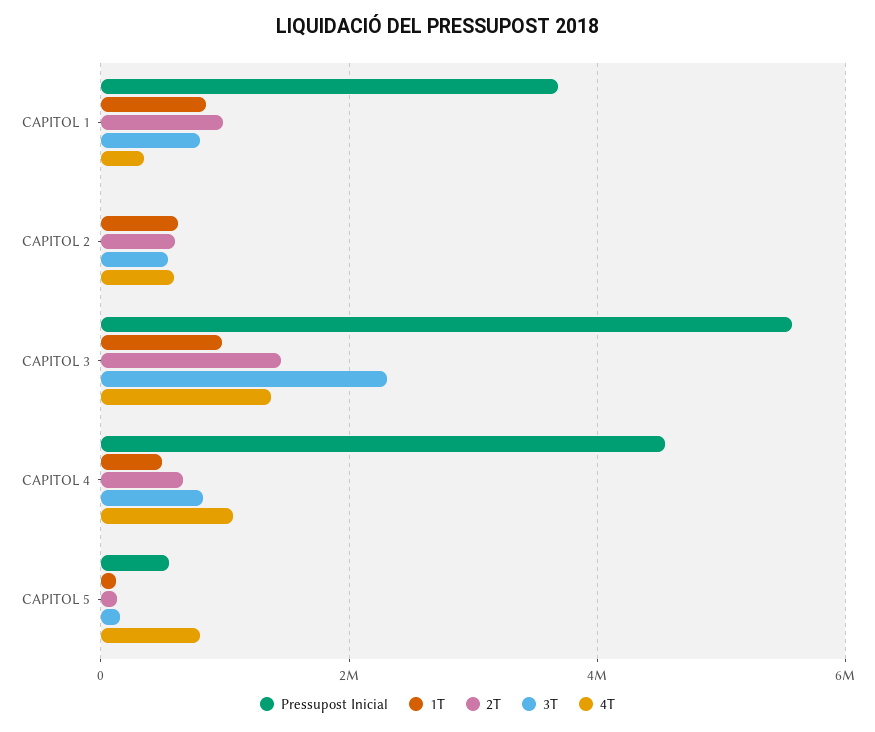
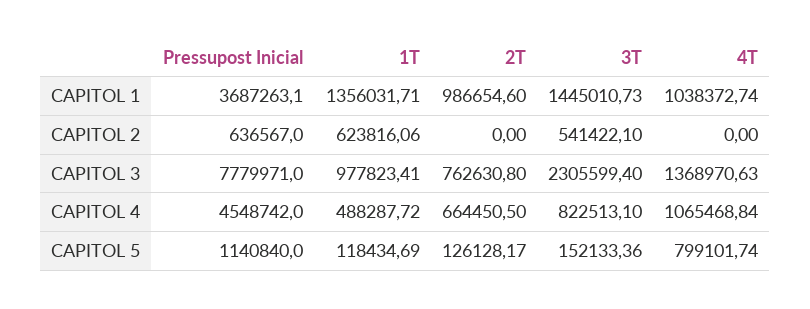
1T, CAPITOL 1: 800000 -> 1356031.71
3T, CAPITOL 1: 800000 -> 1445010.73
4T, CAPITOL 1: 400000 -> 1038372.74
Pressupost Inicial, CAPITOL 2: 0 -> 636567
2T, CAPITOL 2: 600000 -> 0
4T, CAPITOL 2: 600000 -> 0
Pressupost Inicial, CAPITOL 3: 5600000 -> 7779971
2T, CAPITOL 3: 1400000 -> 762630.8
Pressupost Inicial, CAPITOL 5: 600000 -> 1140840

